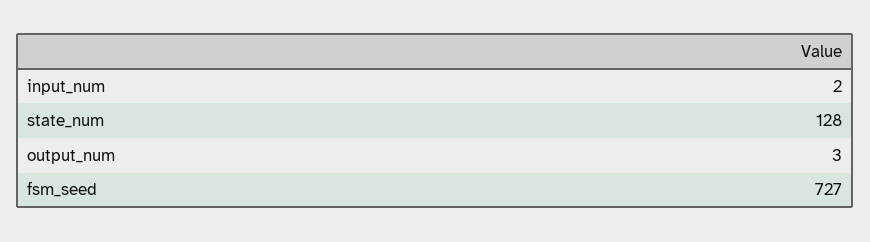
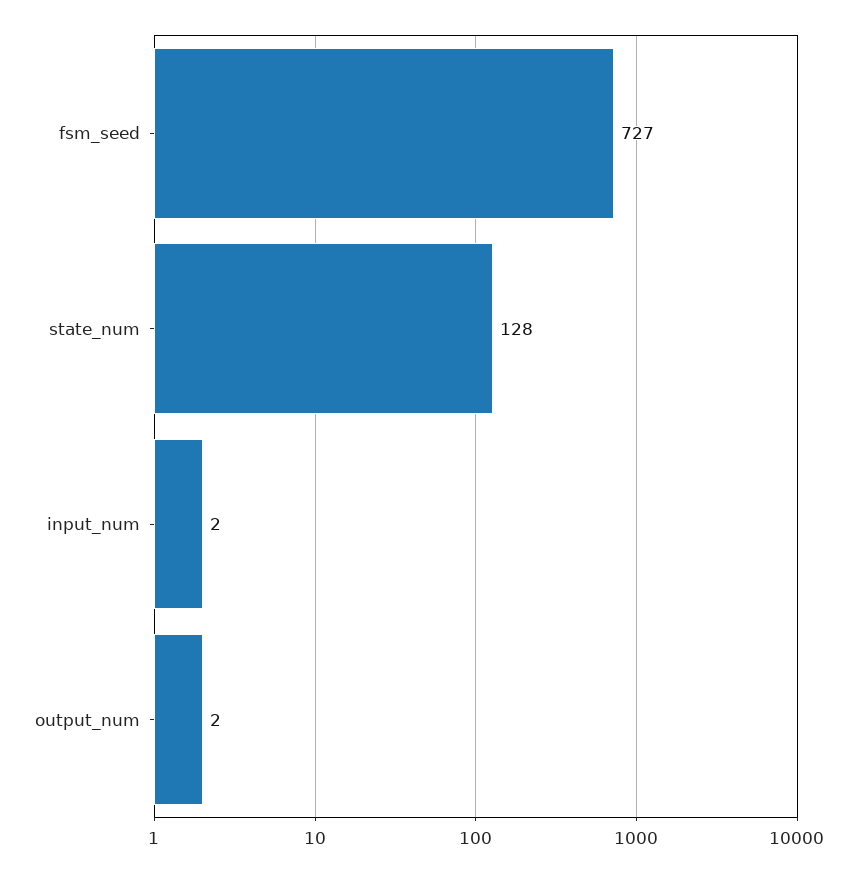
output_num: 3 -> 2

